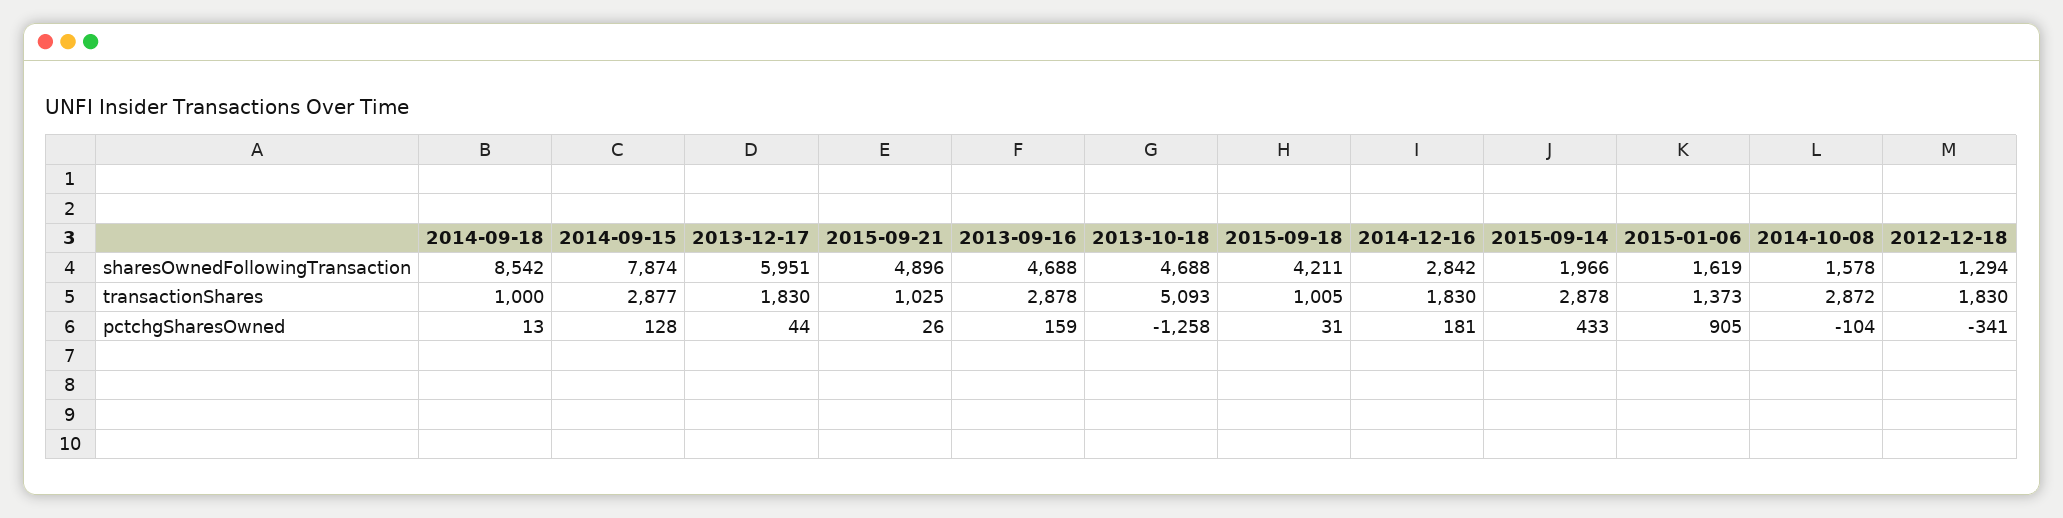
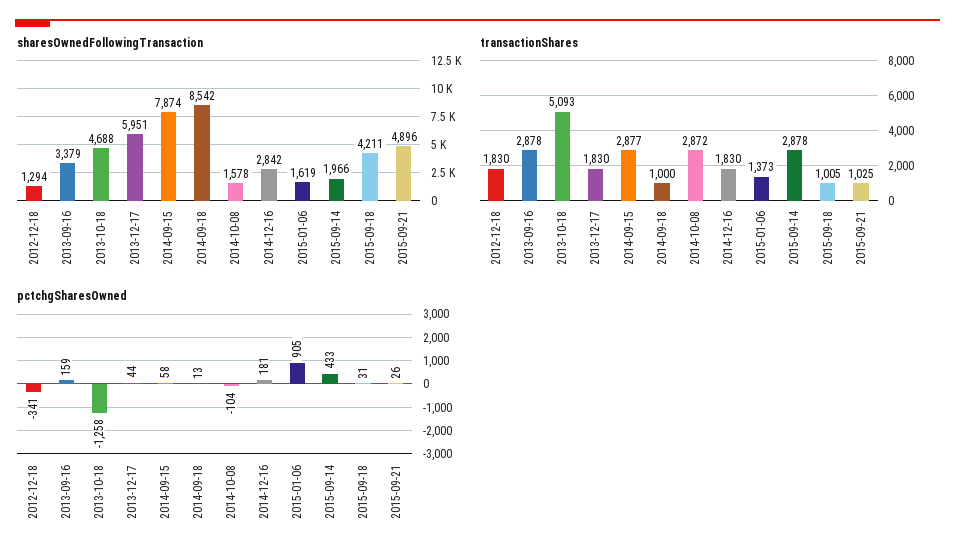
sharesOwnedFollowingTransaction, 2013-09-16: 4688 -> 3379
pctchgSharesOwned, 2014-09-15: 128 -> 58

